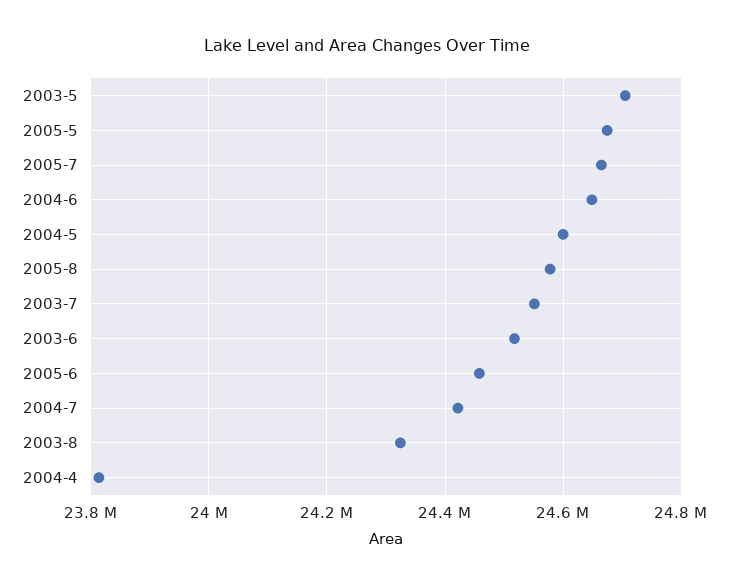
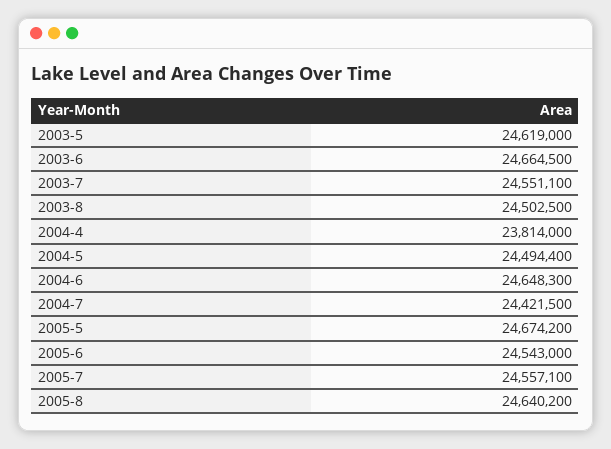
2003-5: 24700000 -> 24619000
2005-7: 24660000 -> 24557100
2004-5: 24600000 -> 24494400
2005-8: 24580000 -> 24640200
2003-6: 24520000 -> 24664500
2005-6: 24460000 -> 24543000
2003-8: 24320000 -> 24502500

